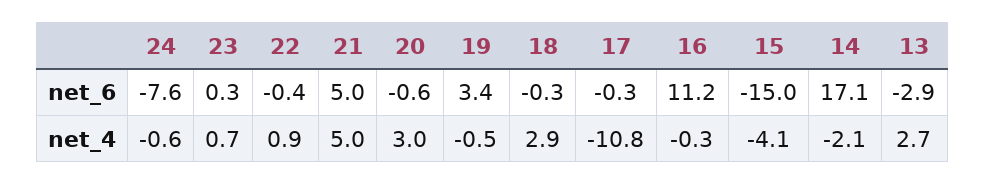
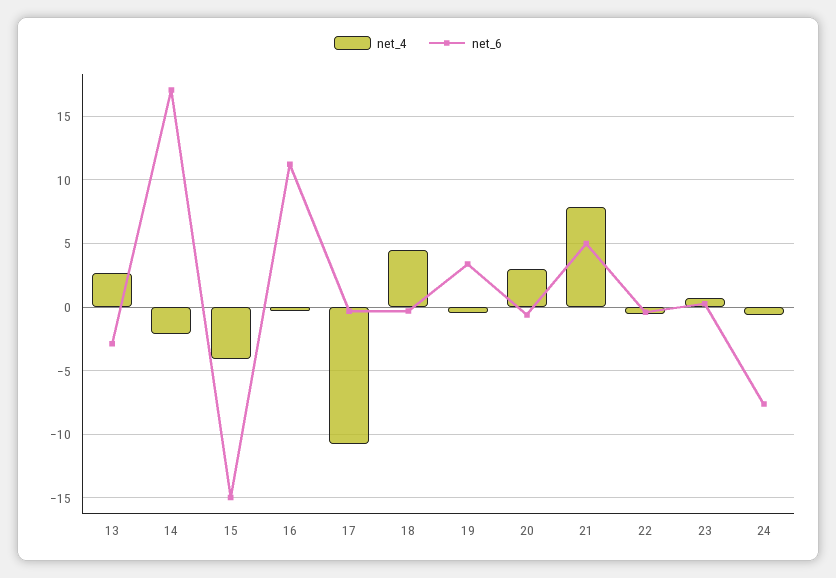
net_4, 22: 0.9 -> -0.5
net_4, 21: 5 -> 8
net_4, 18: 2.9 -> 4.5

